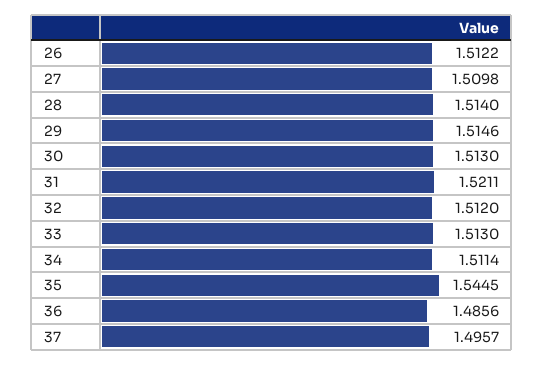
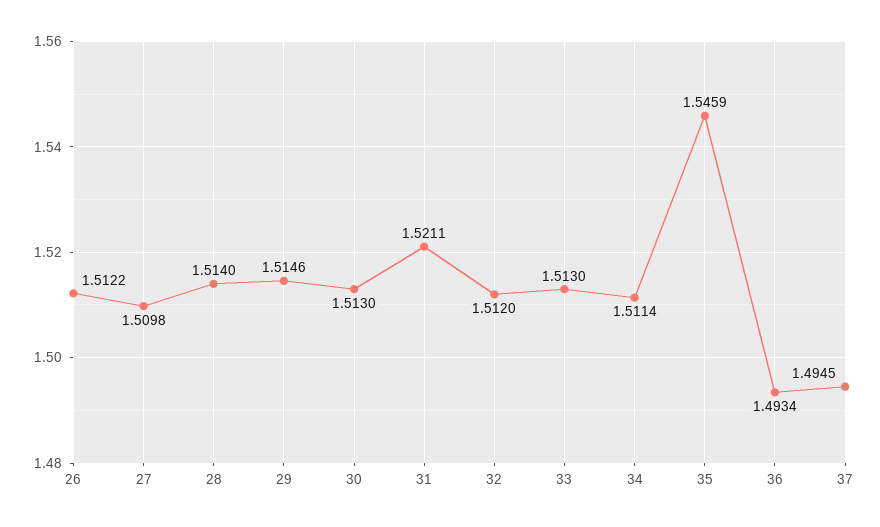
35: 1.5445 -> 1.5459
36: 1.4856 -> 1.4934
37: 1.4957 -> 1.4945

